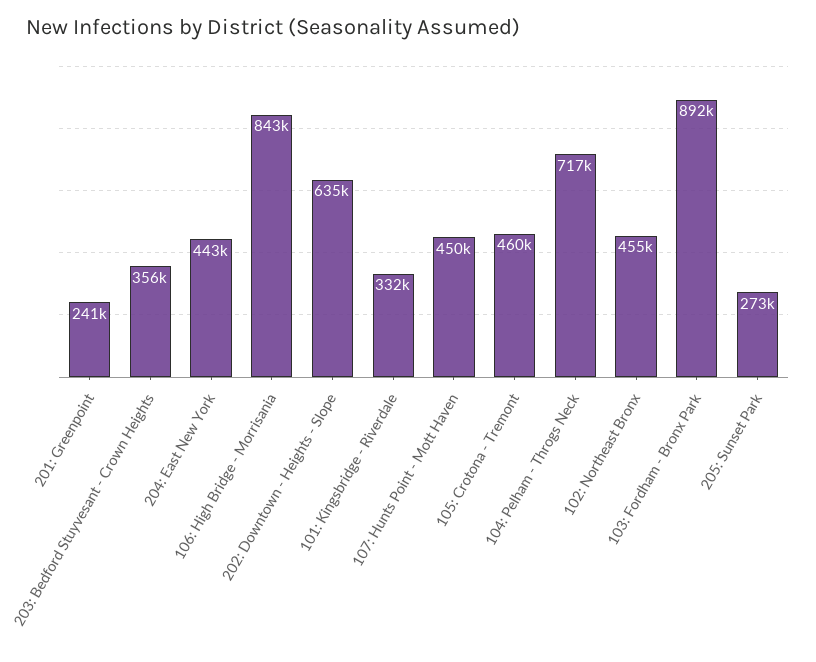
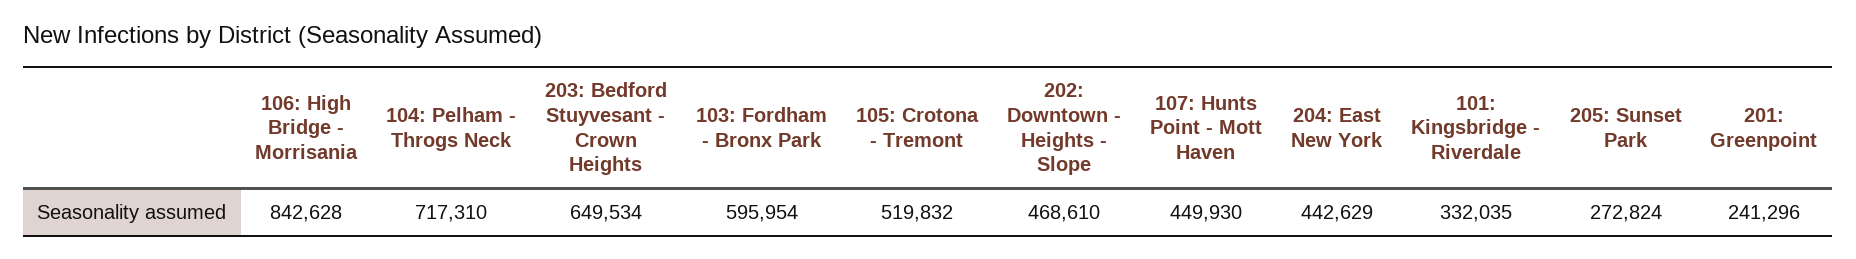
203: Bedford Stuyvesant - Crown Heights: 356000 -> 649534
202: Downtown - Heights - Slope: 635000 -> 468610
105: Crotona - Tremont: 460000 -> 519832
102: Northeast Bronx: 455000 -> none
103: Fordham - Bronx Park: 892000 -> 595954

